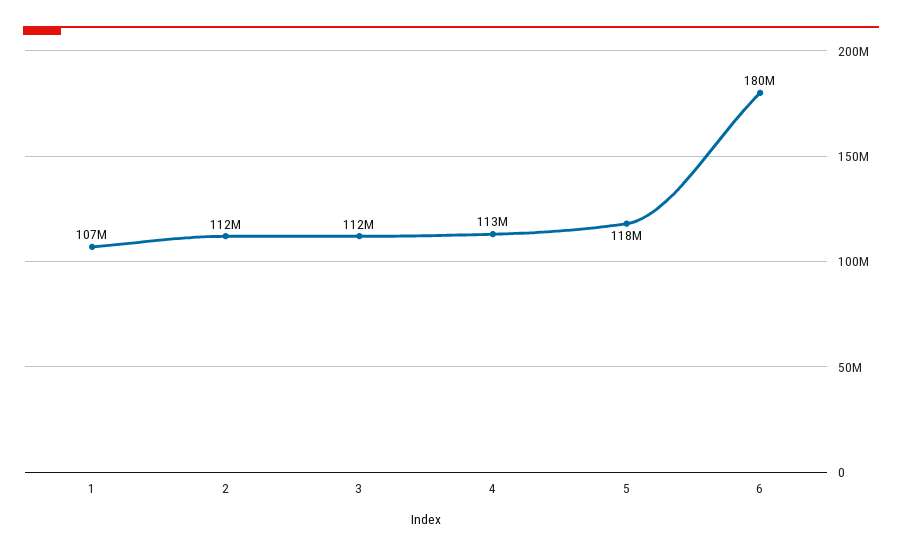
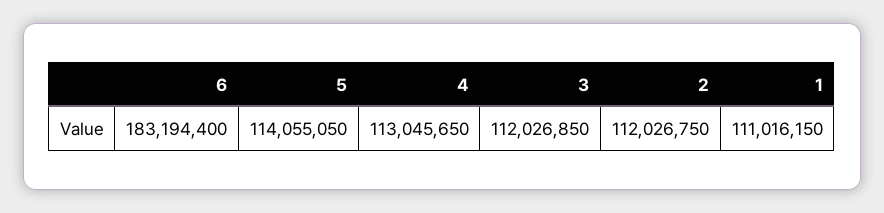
1: 107000000 -> 111016150
5: 118000000 -> 114055050
6: 180000000 -> 183194400

